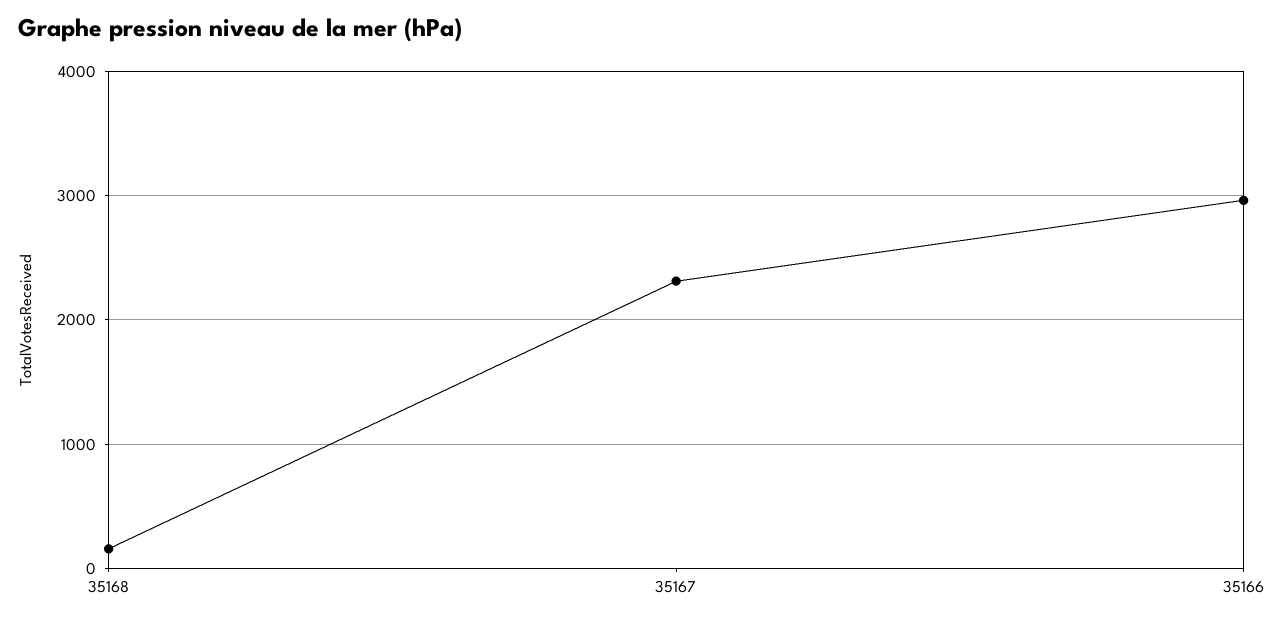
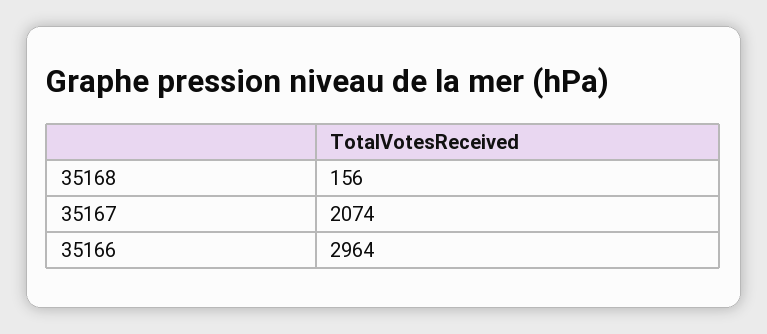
35167: 2300 -> 2074

